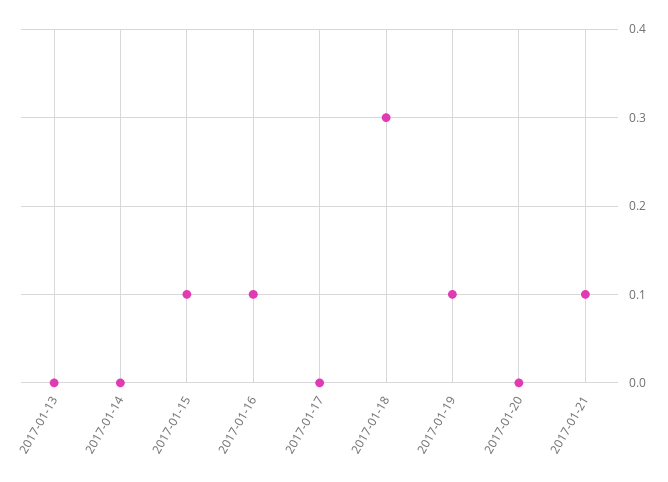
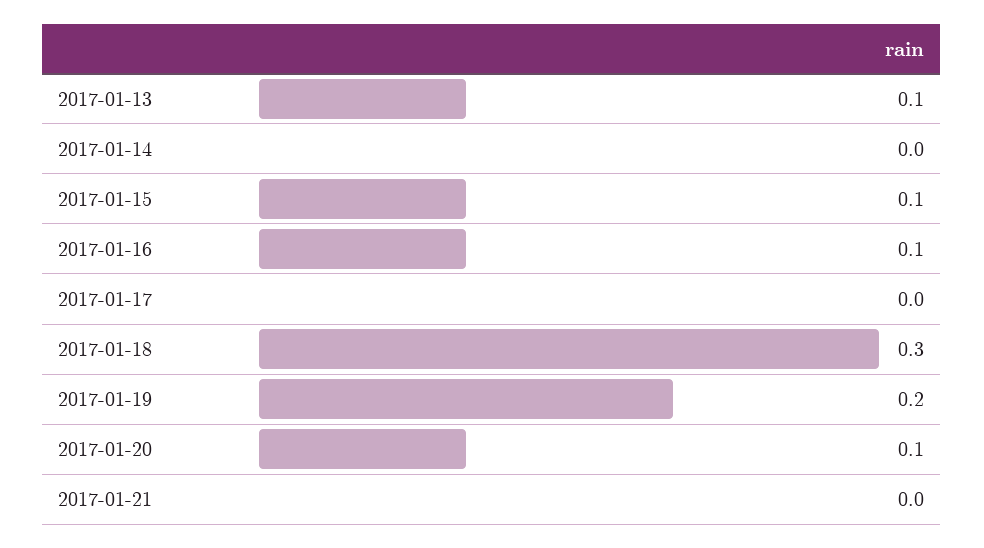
2017-01-13: 0 -> 0.1
2017-01-19: 0.1 -> 0.2
2017-01-20: 0 -> 0.1
2017-01-21: 0.1 -> 0

